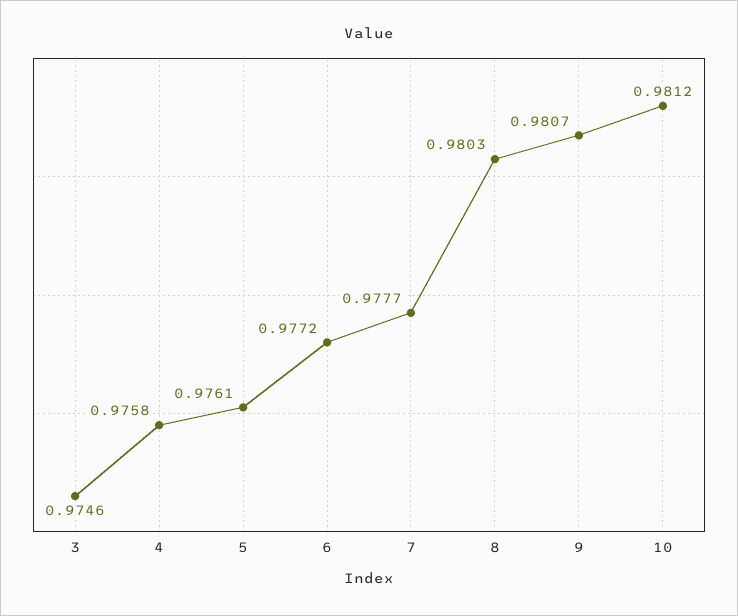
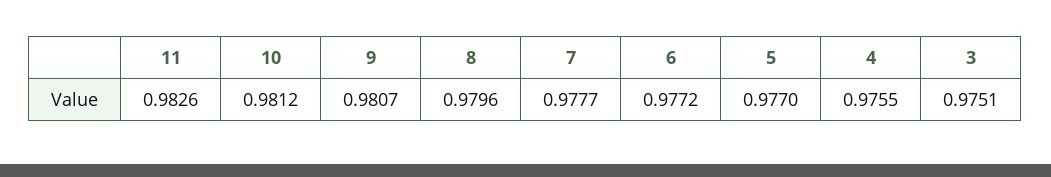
3: 0.9746 -> 0.9751
4: 0.9758 -> 0.9755
5: 0.9761 -> 0.977
8: 0.9803 -> 0.9796
11: none -> 0.9826

